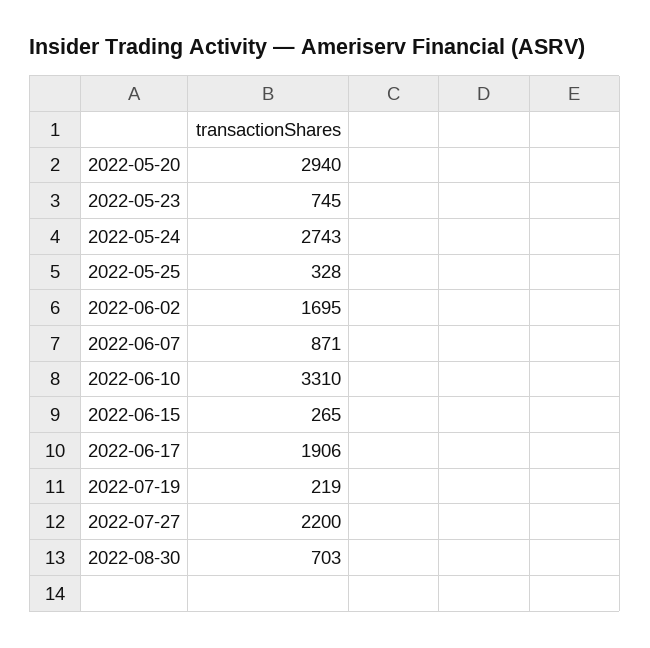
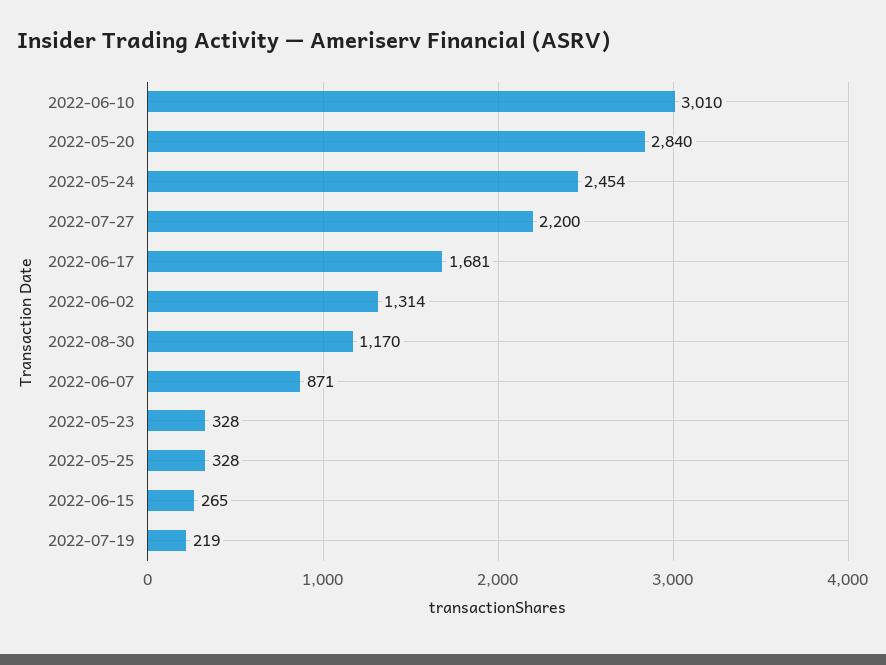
2022-05-20: 2940 -> 2840
2022-05-23: 745 -> 328
2022-05-24: 2743 -> 2454
2022-06-02: 1695 -> 1314
2022-06-10: 3310 -> 3010
2022-06-17: 1906 -> 1681
2022-08-30: 703 -> 1170

